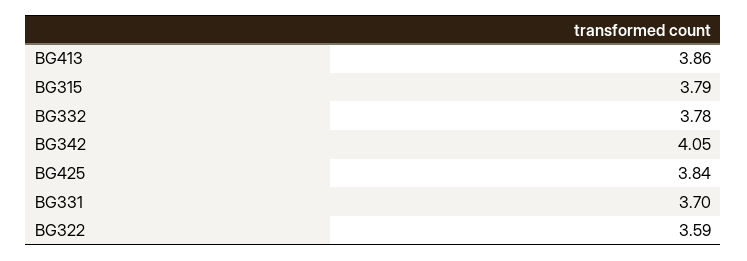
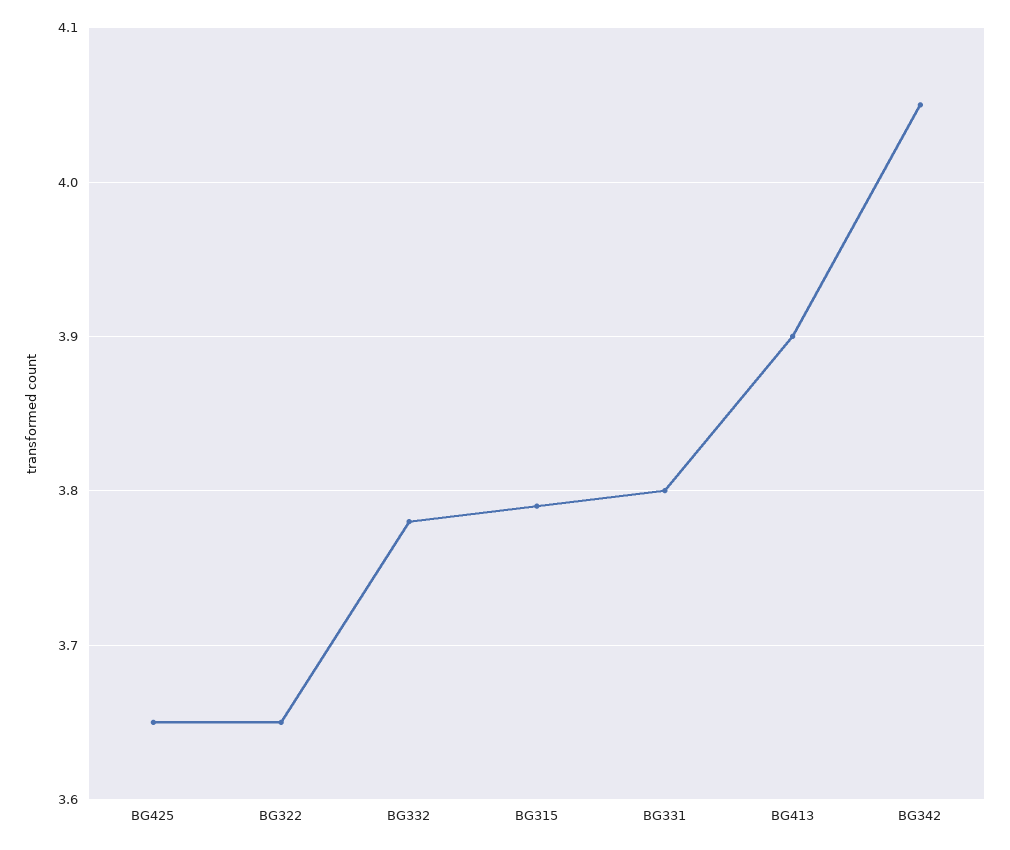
BG413: 3.86 -> 3.9
BG425: 3.84 -> 3.65
BG331: 3.7 -> 3.8
BG322: 3.59 -> 3.65

